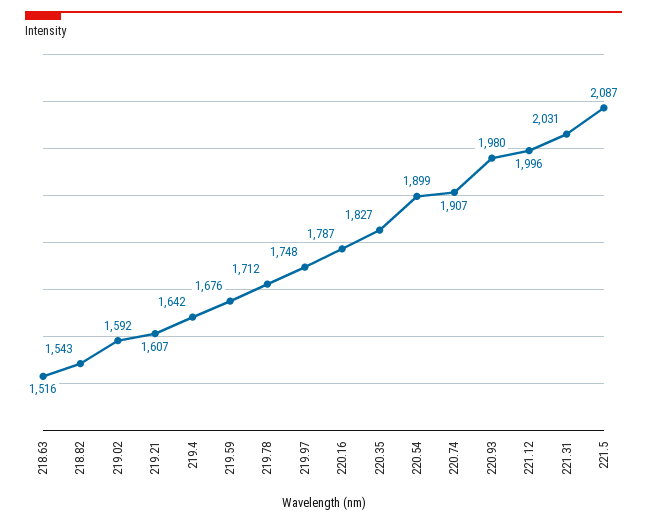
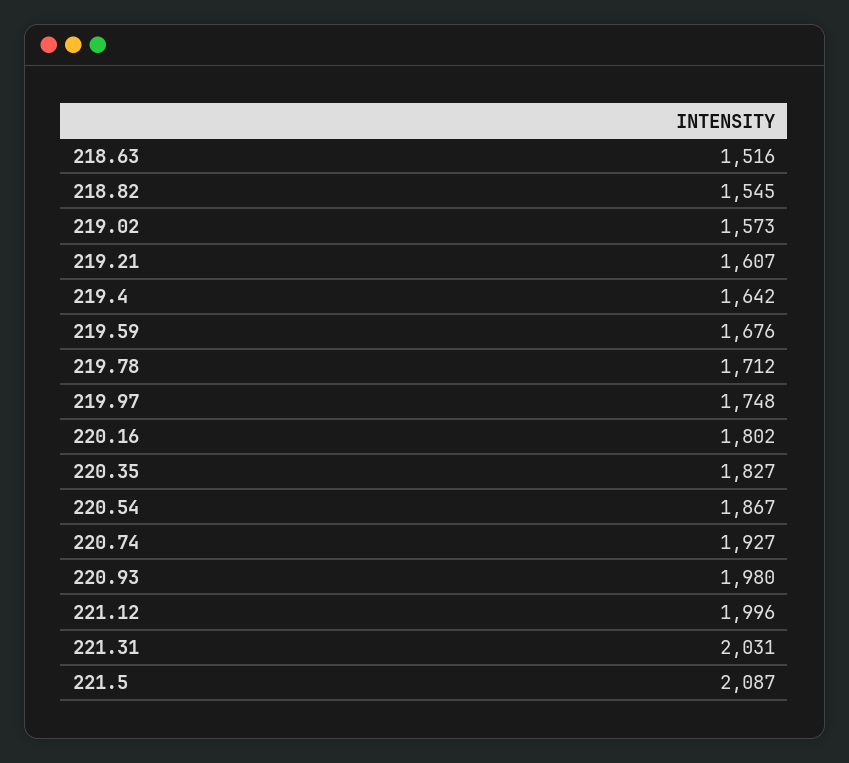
218.82: 1543 -> 1545
219.02: 1592 -> 1573
220.16: 1787 -> 1802
220.54: 1899 -> 1867
220.74: 1907 -> 1927

